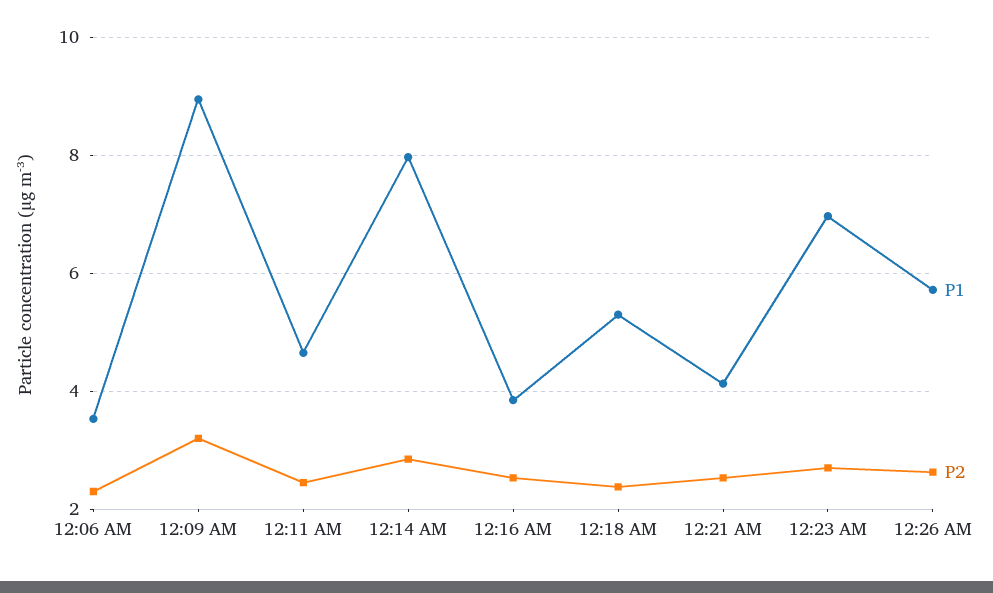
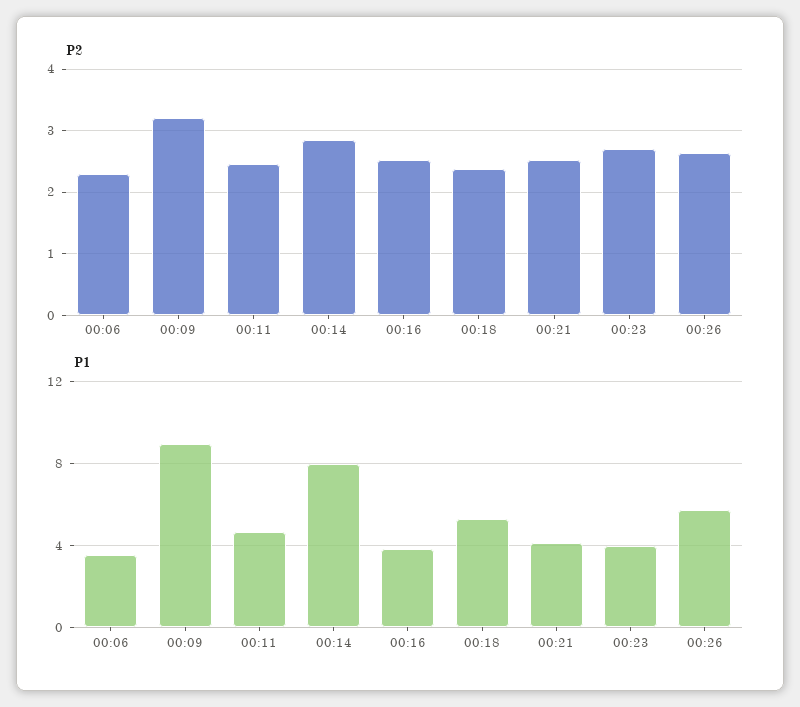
P1, 12:23 AM: 7 -> 4

